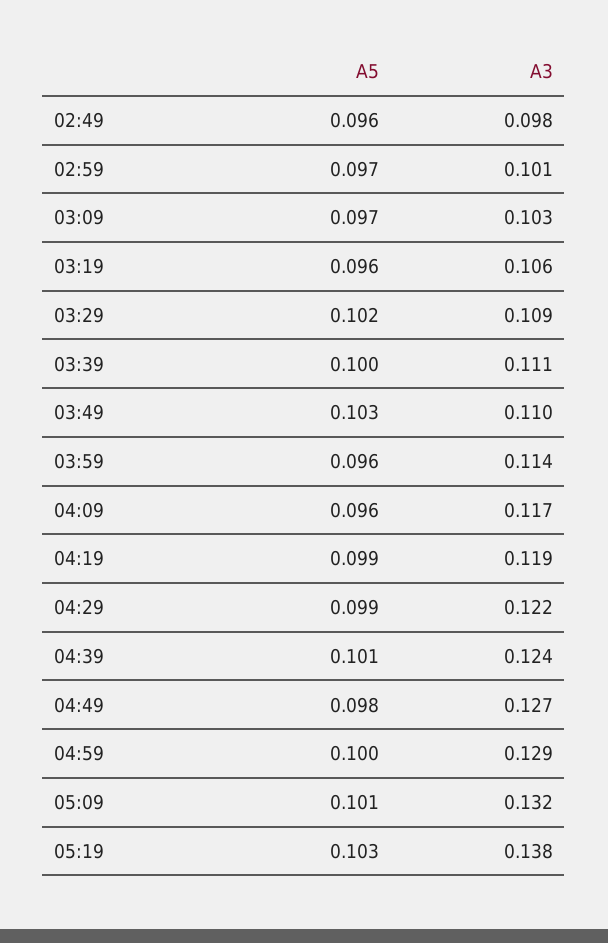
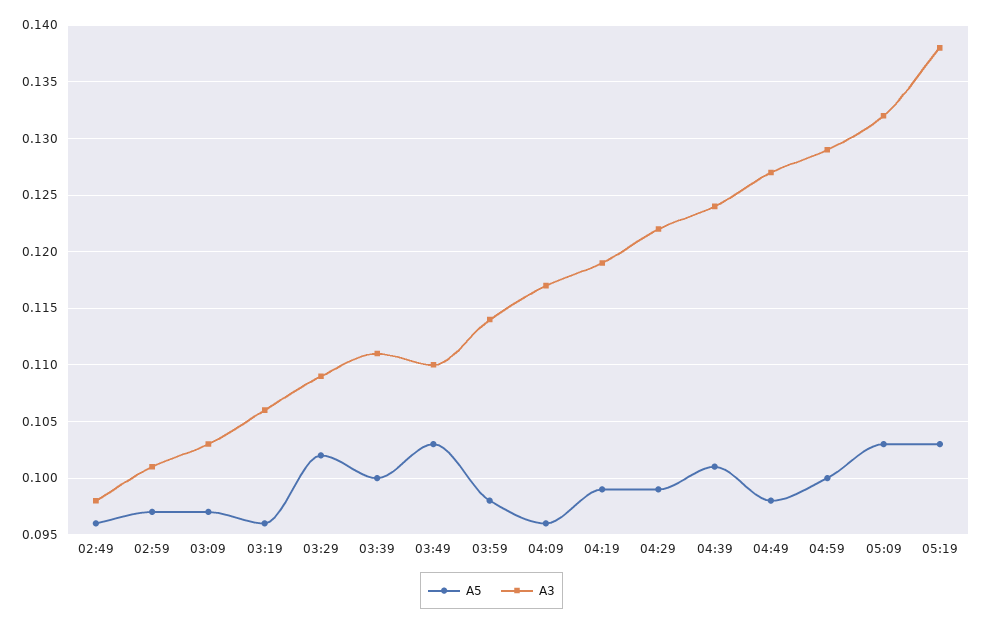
A5, 03:59: 0.096 -> 0.098
A5, 05:09: 0.101 -> 0.103

